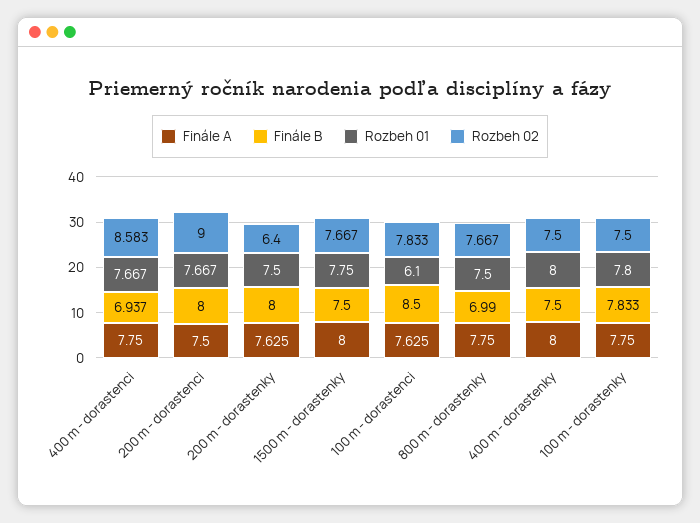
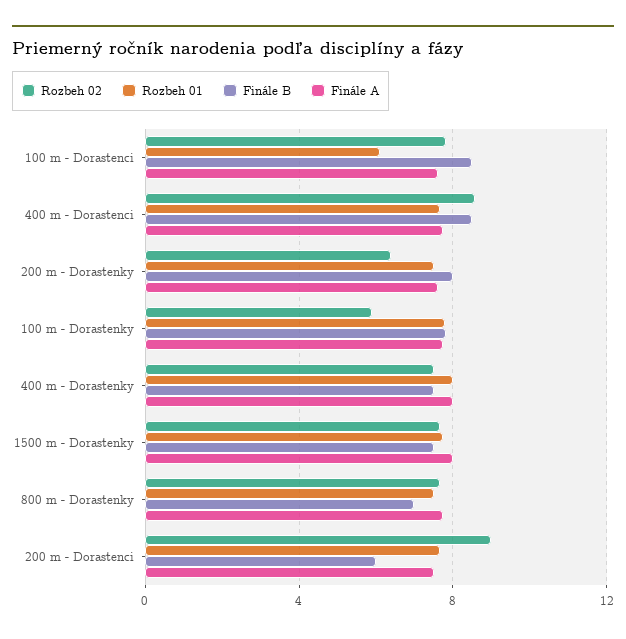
Finále B, 400 m - dorastenci: 6.937 -> 8.5
Finále B, 200 m - dorastenci: 8 -> 6
Rozbeh 02, 100 m - dorastenky: 7.5 -> 6

